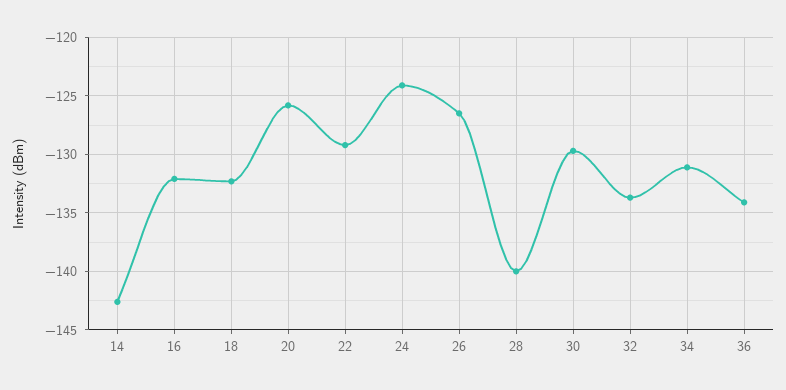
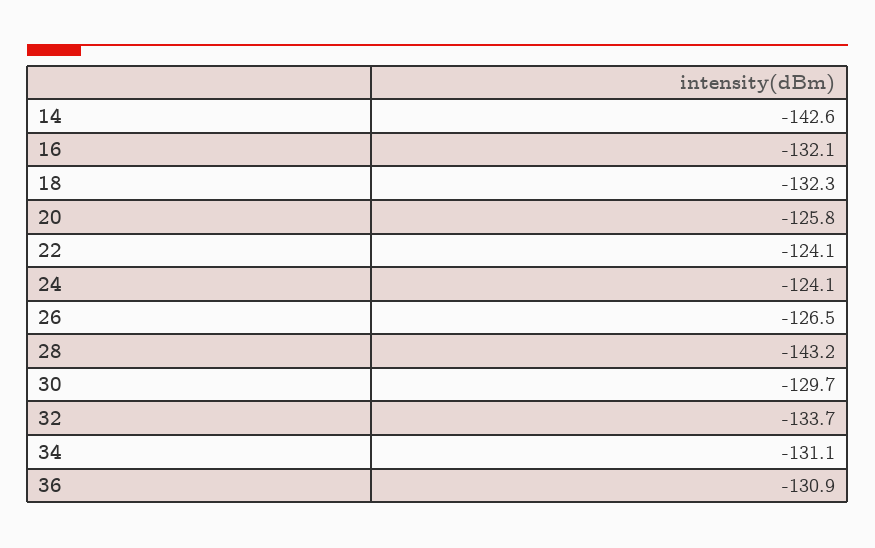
22: -129 -> -124.1
28: -140 -> -143.2
36: -134 -> -130.9

